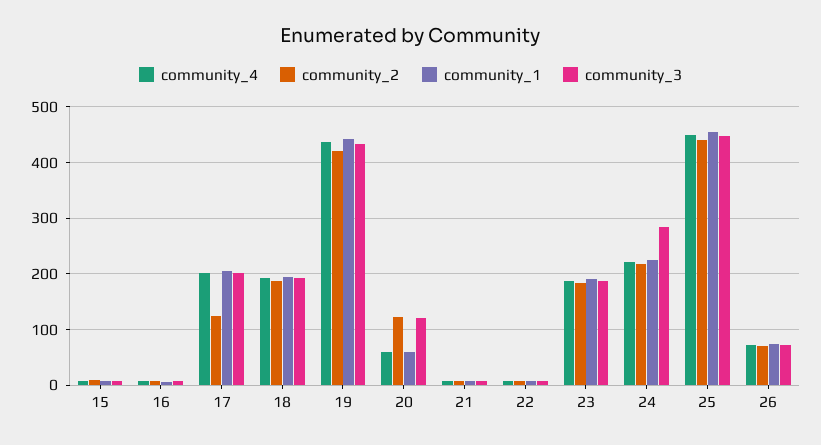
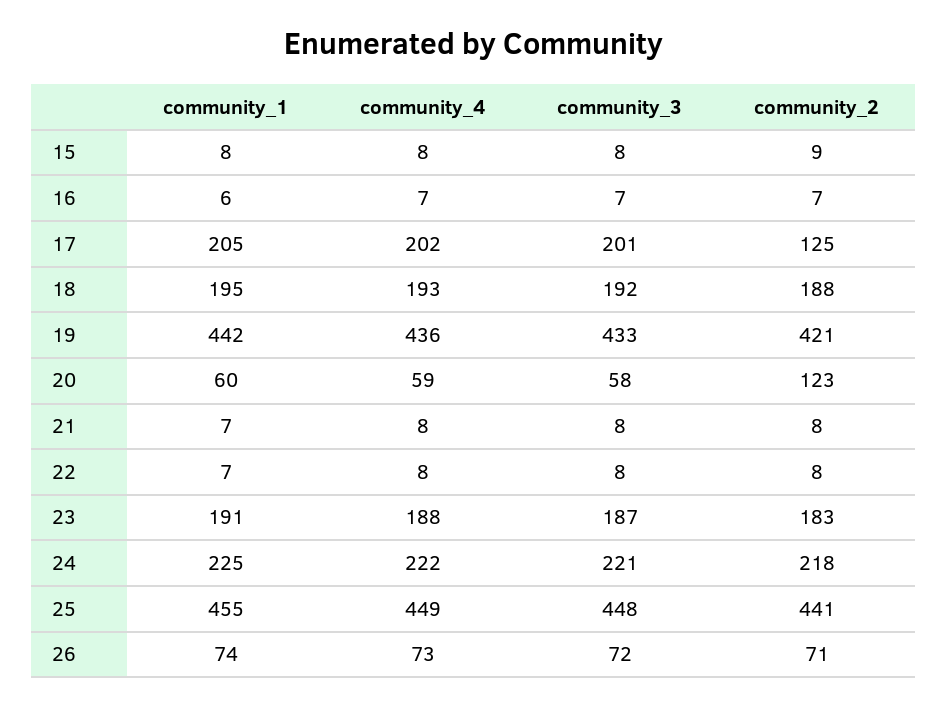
community_3, 20: 120 -> 58
community_3, 24: 280 -> 221

